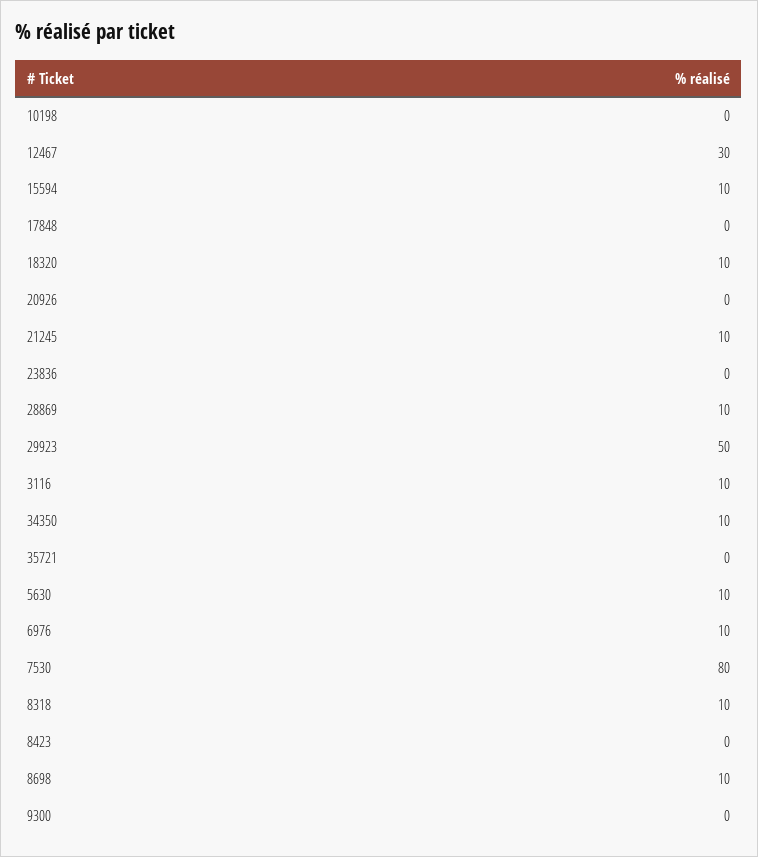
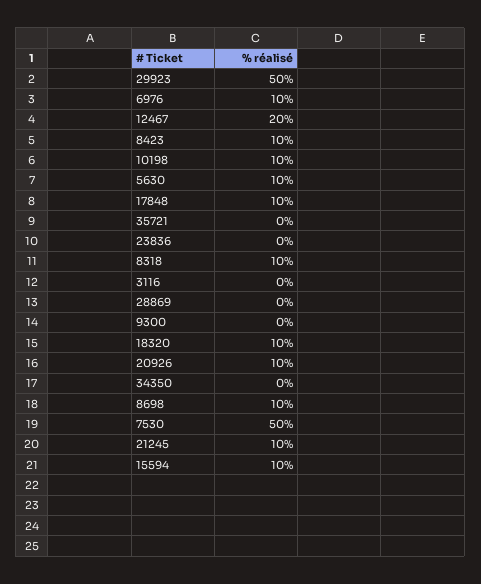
10198: 0 -> 10
12467: 30 -> 20
17848: 0 -> 10
20926: 0 -> 10
28869: 10 -> 0
3116: 10 -> 0
34350: 10 -> 0
7530: 80 -> 50
8423: 0 -> 10

